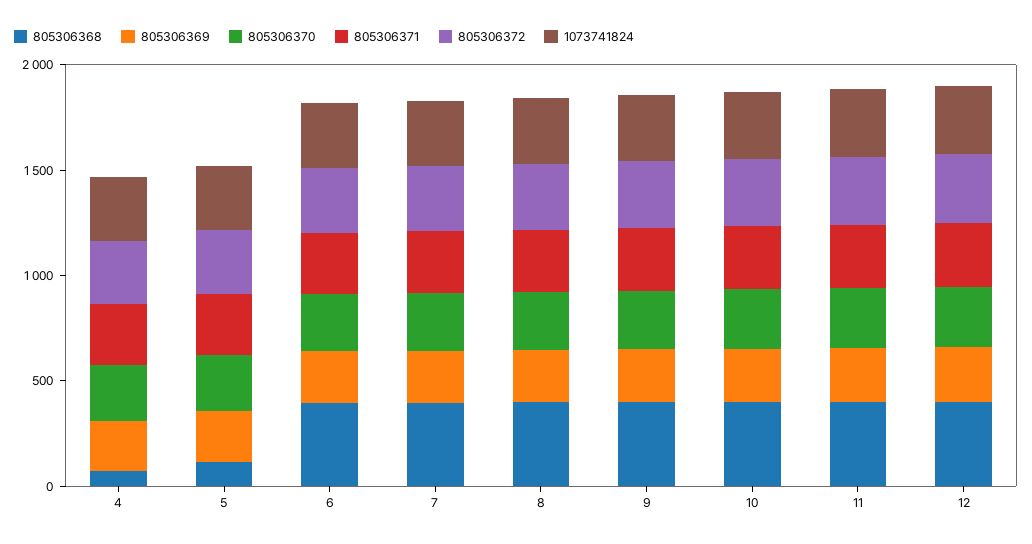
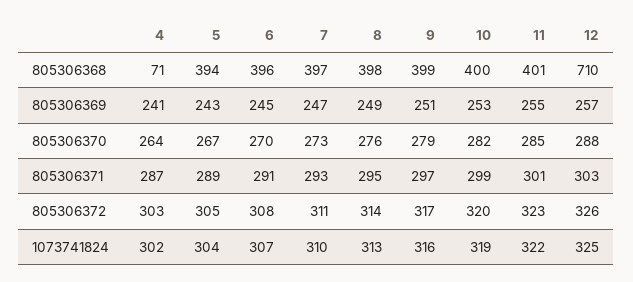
805306368, 5: 100 -> 394
805306368, 12: 400 -> 710

